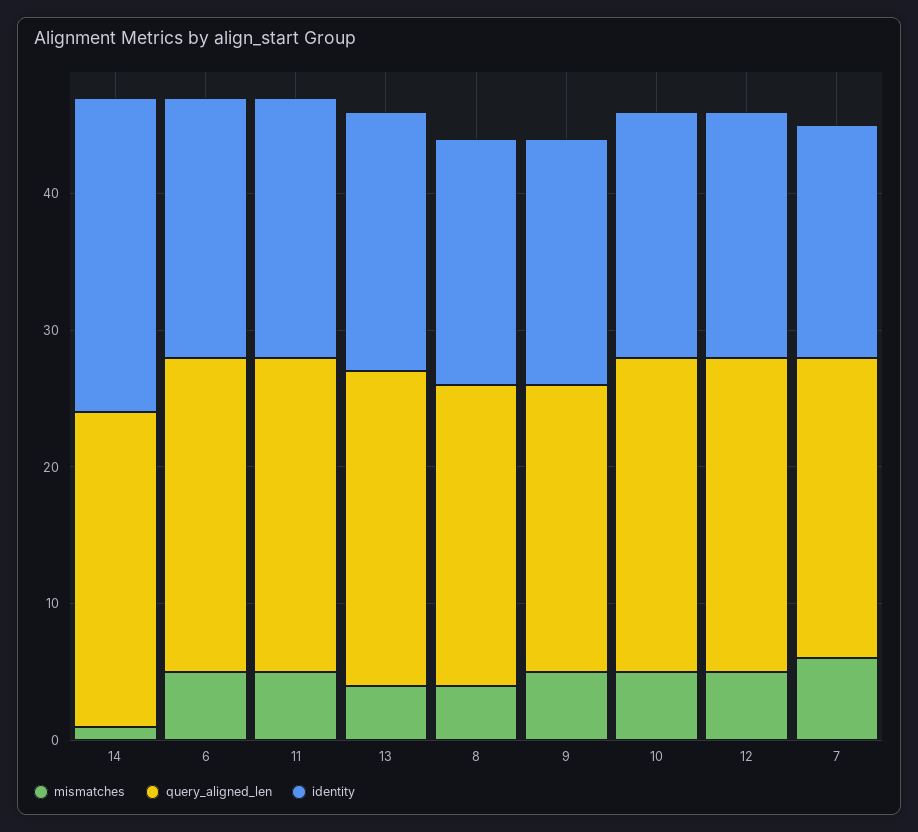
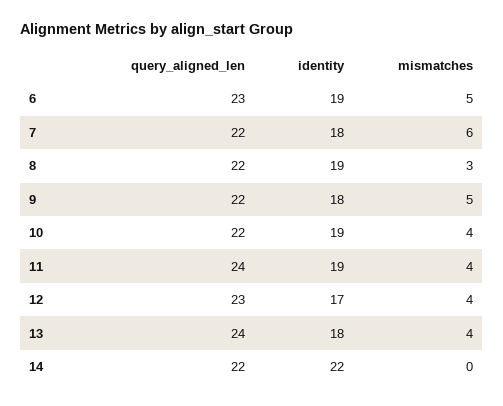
mismatches, 14: 1 -> 0
query_aligned_len, 14: 23 -> 22
identity, 14: 23 -> 22
mismatches, 11: 5 -> 4
query_aligned_len, 11: 23 -> 24
query_aligned_len, 13: 23 -> 24
identity, 13: 19 -> 18
mismatches, 8: 4 -> 3
identity, 8: 18 -> 19
query_aligned_len, 9: 21 -> 22
mismatches, 10: 5 -> 4
query_aligned_len, 10: 23 -> 22
identity, 10: 18 -> 19
mismatches, 12: 5 -> 4
identity, 12: 18 -> 17
identity, 7: 17 -> 18

